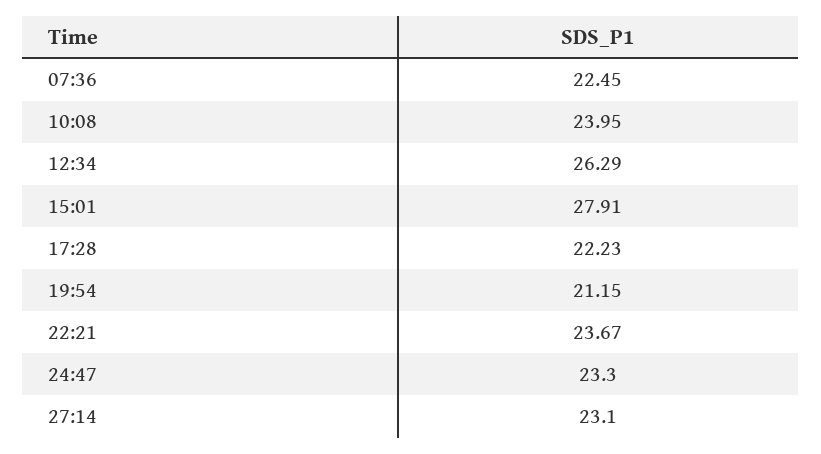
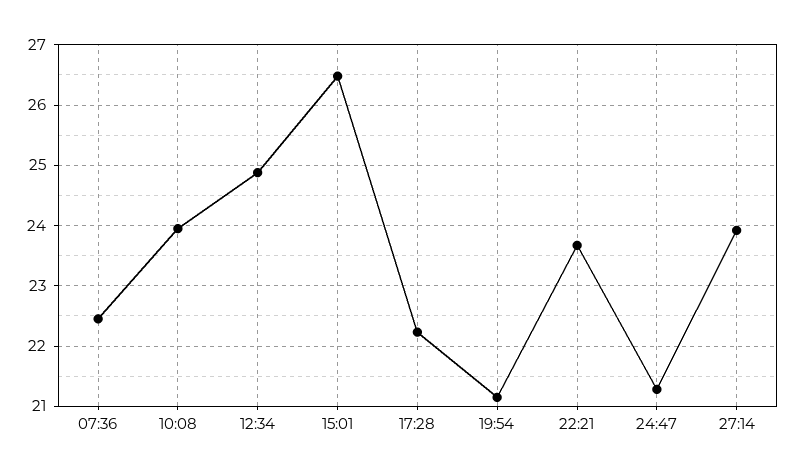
12:34: 26.29 -> 24.9
15:01: 27.91 -> 26.5
24:47: 23.3 -> 21.3
27:14: 23.1 -> 23.9

